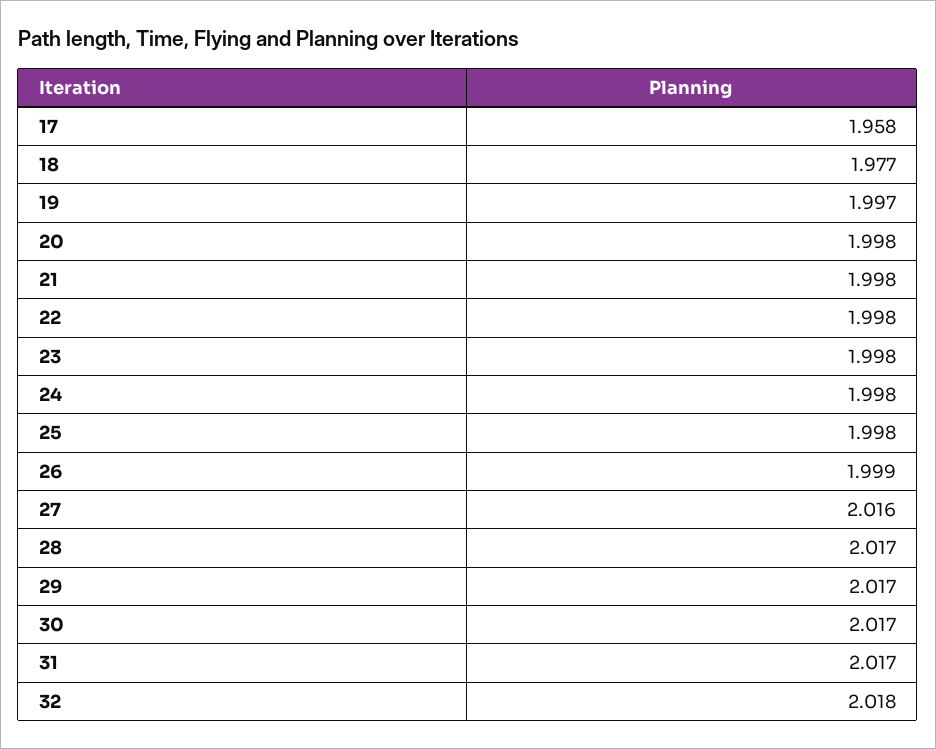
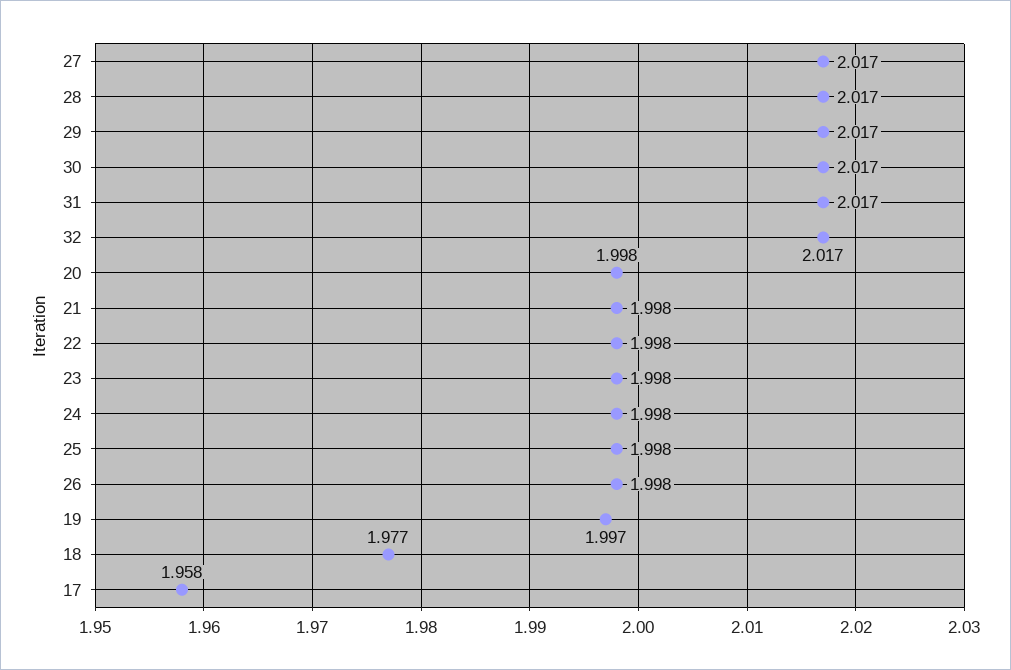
26: 1.999 -> 1.998
27: 2.016 -> 2.017
32: 2.018 -> 2.017

